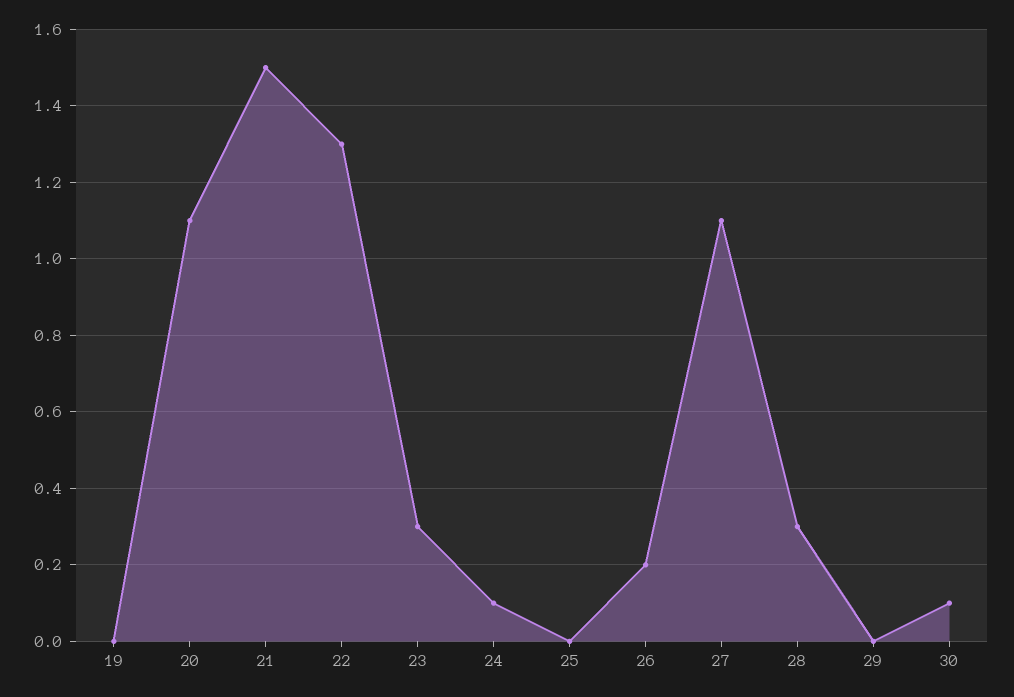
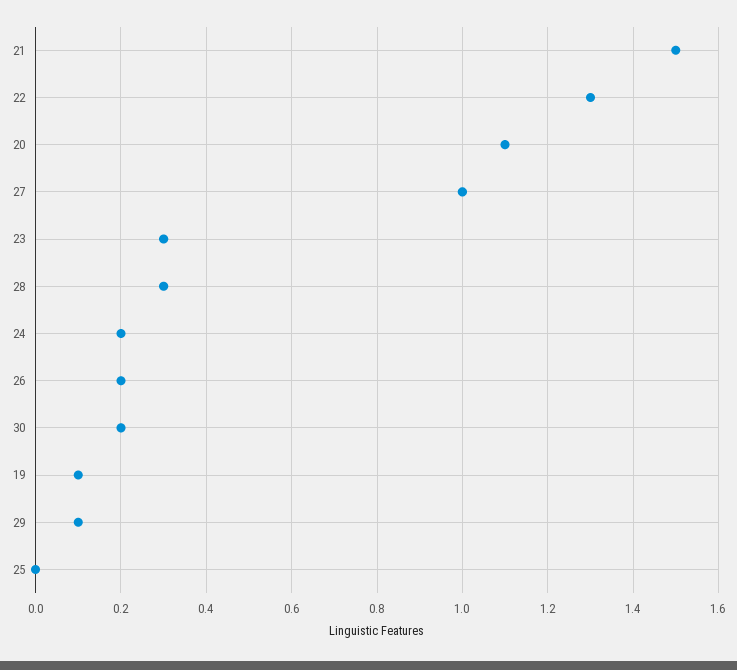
19: 0 -> 0.1
24: 0.1 -> 0.2
27: 1.1 -> 1
29: 0 -> 0.1
30: 0.1 -> 0.2

